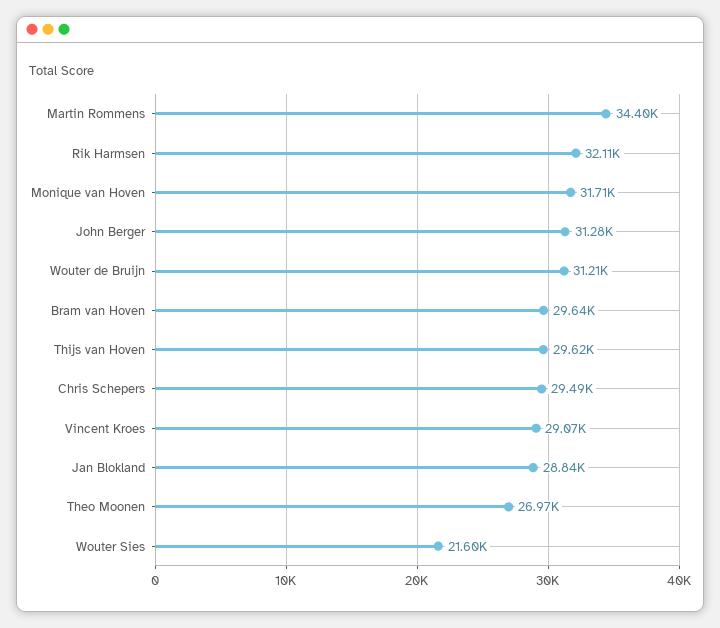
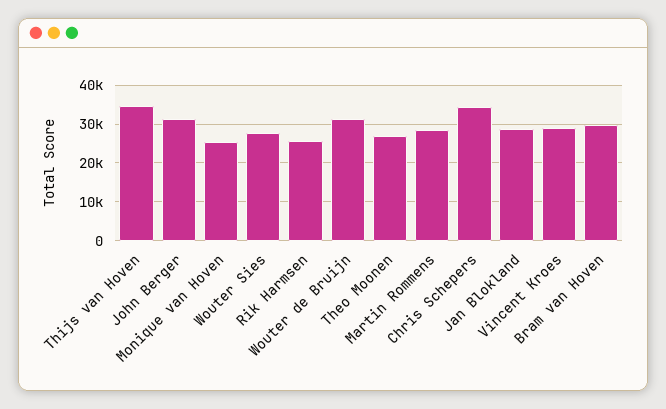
Martin Rommens: 34400 -> 28000
Rik Harmsen: 32110 -> 26000
Monique van Hoven: 31710 -> 26000
Thijs van Hoven: 29620 -> 34000
Chris Schepers: 29490 -> 34000
Wouter Sies: 21600 -> 28000

